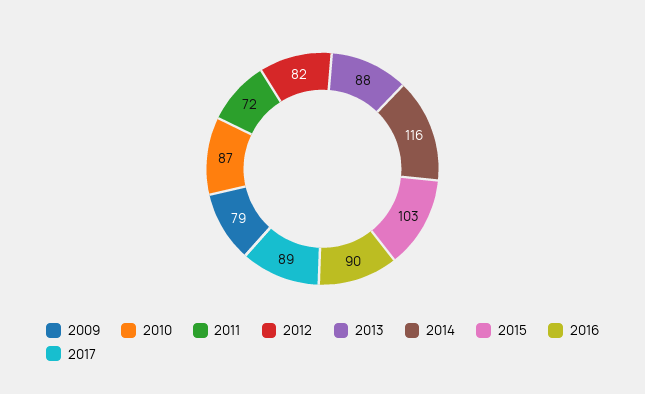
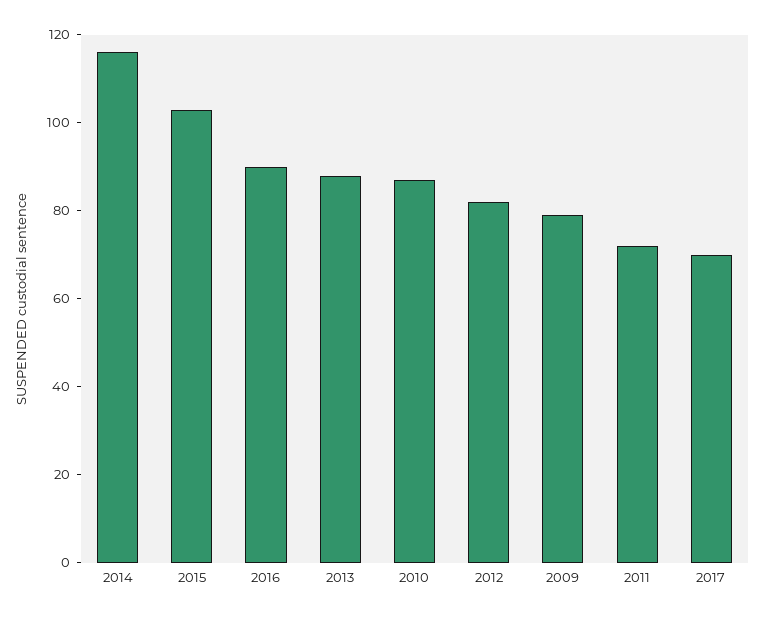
2017: 89 -> 70

